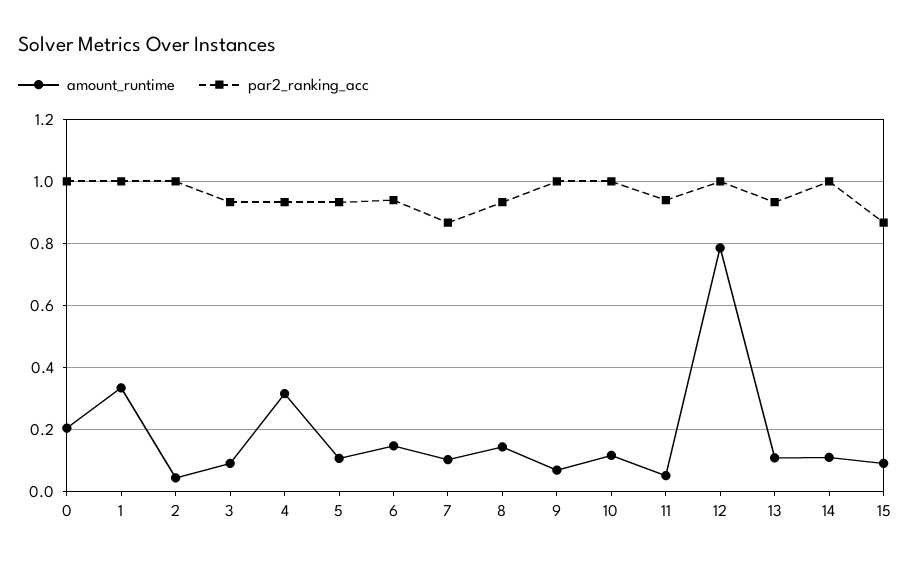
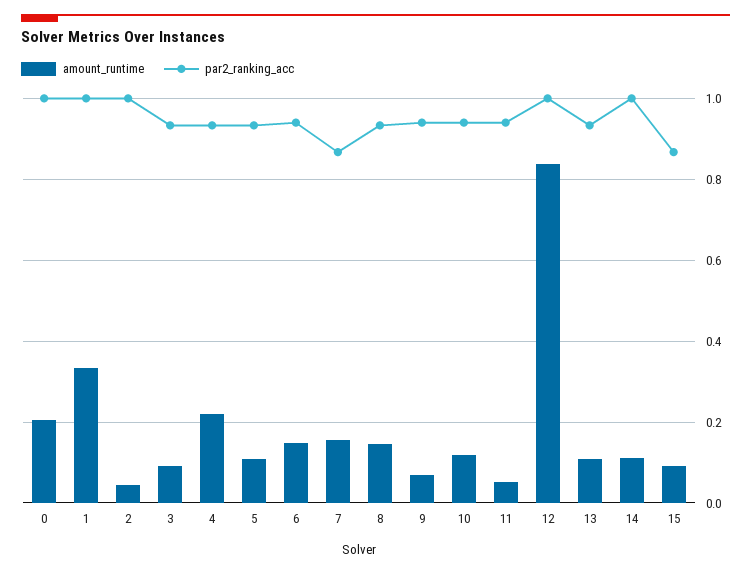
amount_runtime, 4: 0.32 -> 0.22
amount_runtime, 7: 0.1 -> 0.16
par2_ranking_acc, 9: 1 -> 0.94
par2_ranking_acc, 10: 1 -> 0.94
amount_runtime, 12: 0.78 -> 0.84

